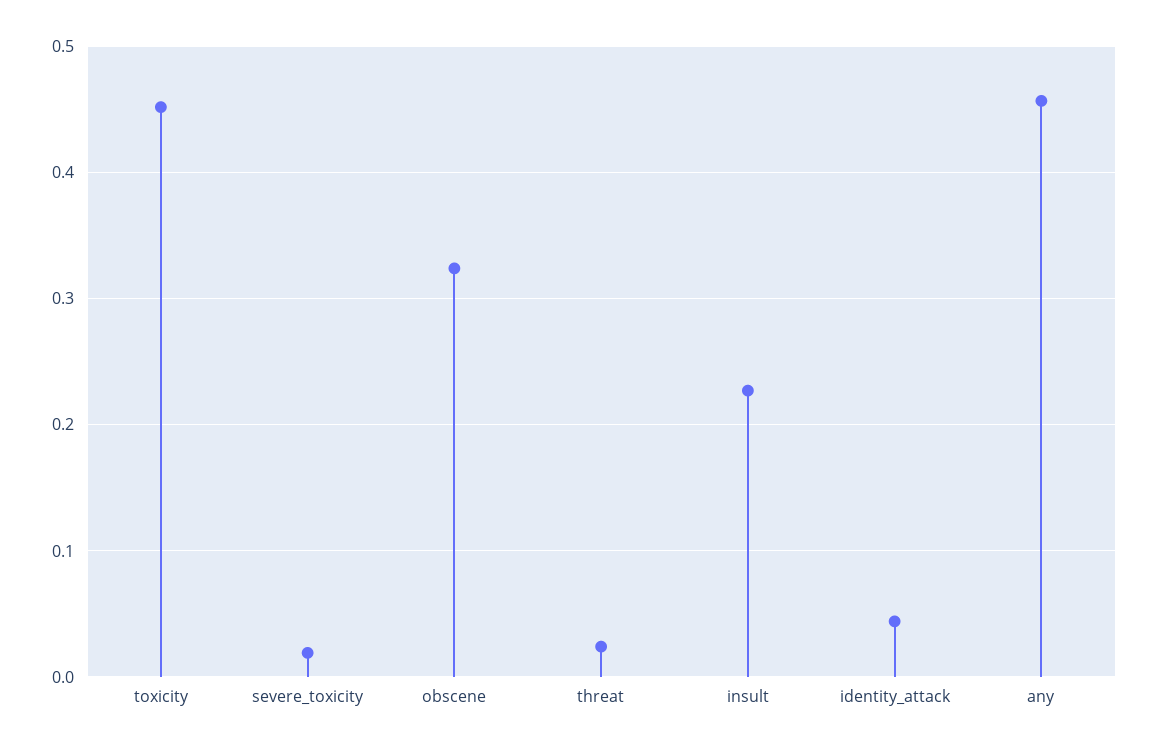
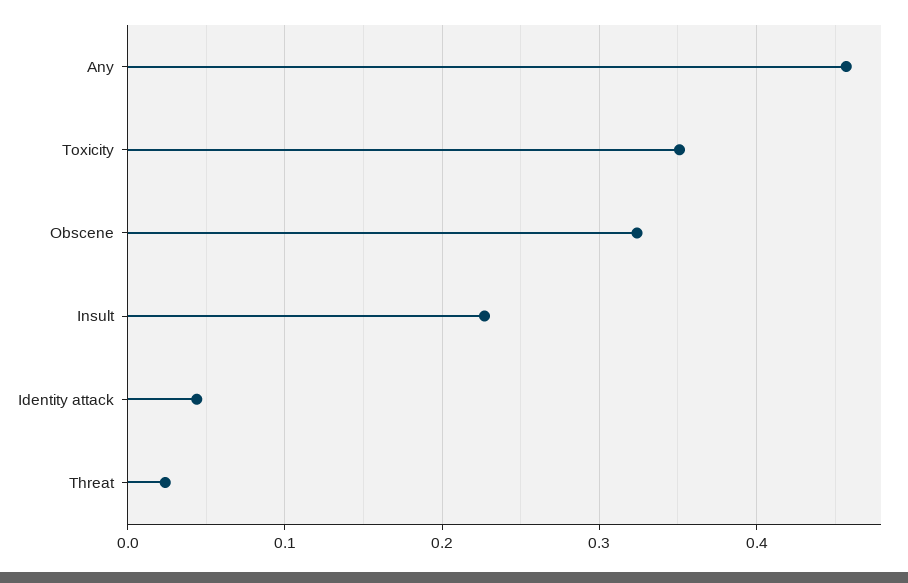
toxicity: 0.45 -> 0.35
severe_toxicity: 0.02 -> none

